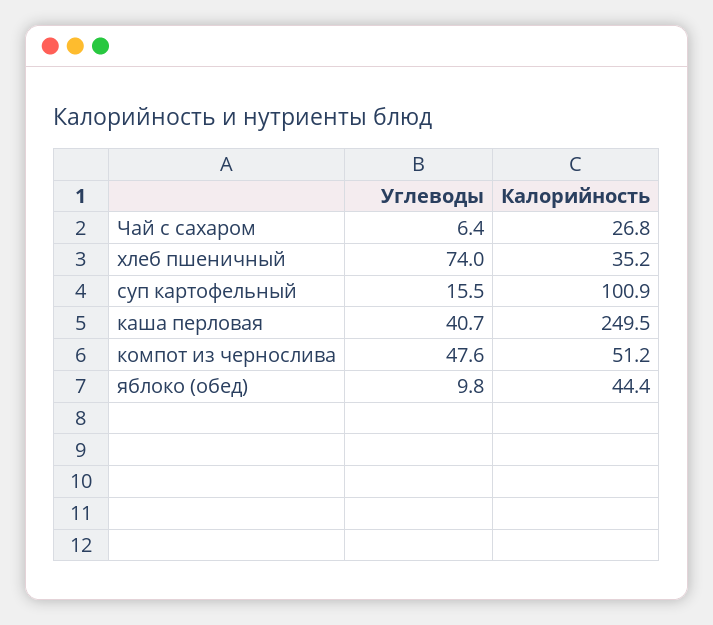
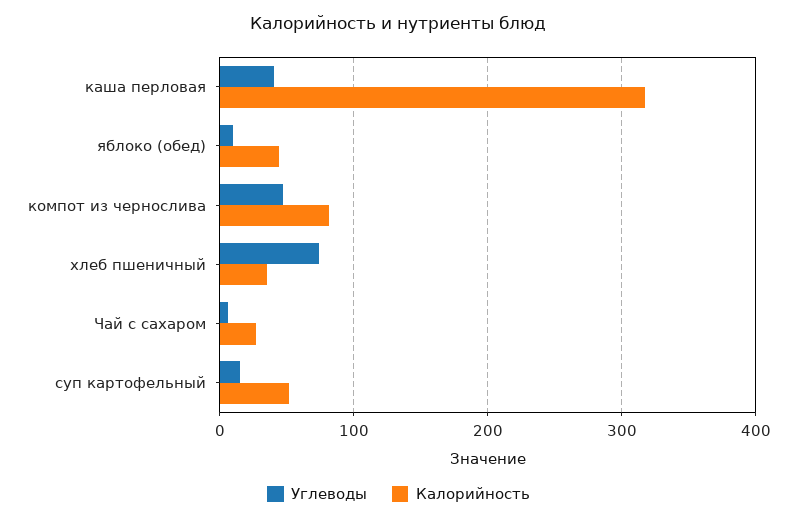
Калорийность, суп картофельный: 100.9 -> 50
Калорийность, каша перловая: 249.5 -> 320
Калорийность, компот из чернослива: 51.2 -> 80

